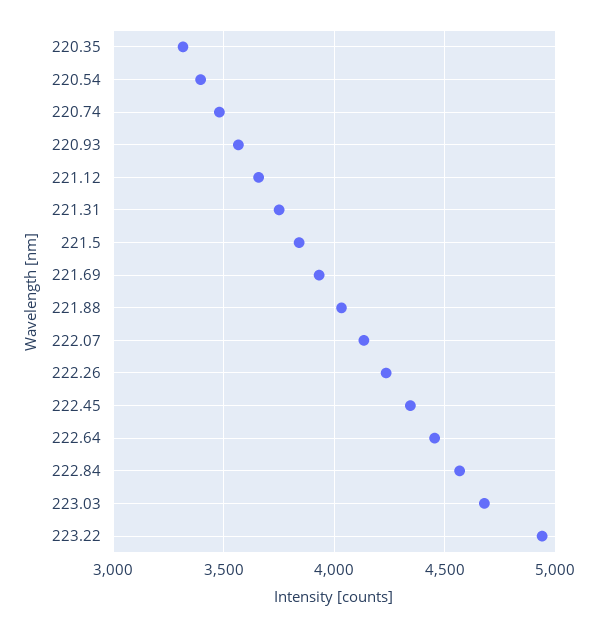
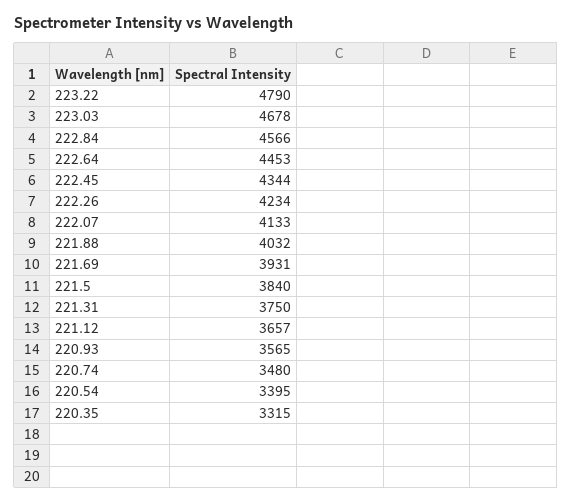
223.22: 4950 -> 4790

